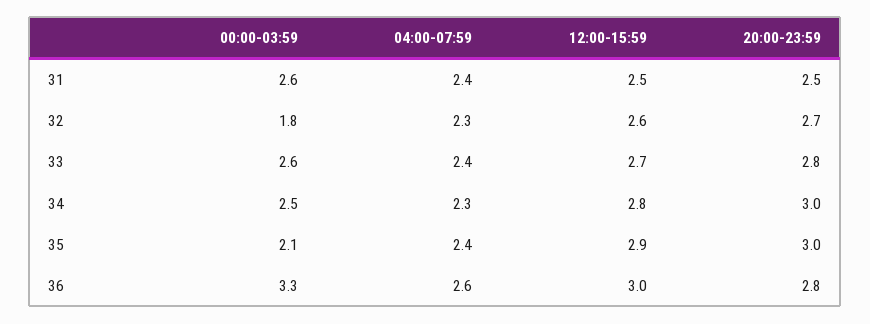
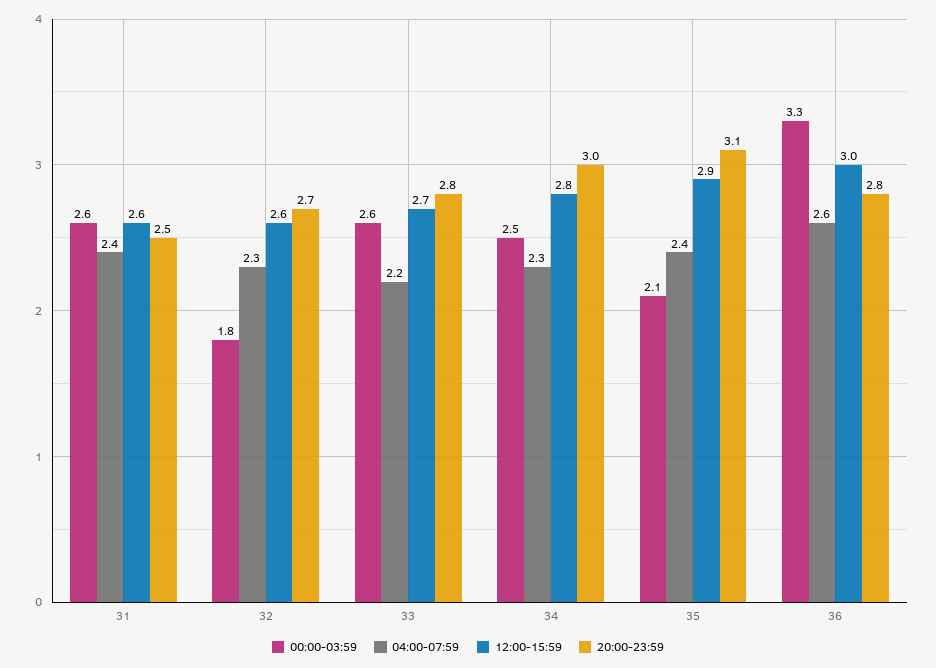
12:00-15:59, 31: 2.5 -> 2.6
04:00-07:59, 33: 2.4 -> 2.2
20:00-23:59, 35: 3 -> 3.1

